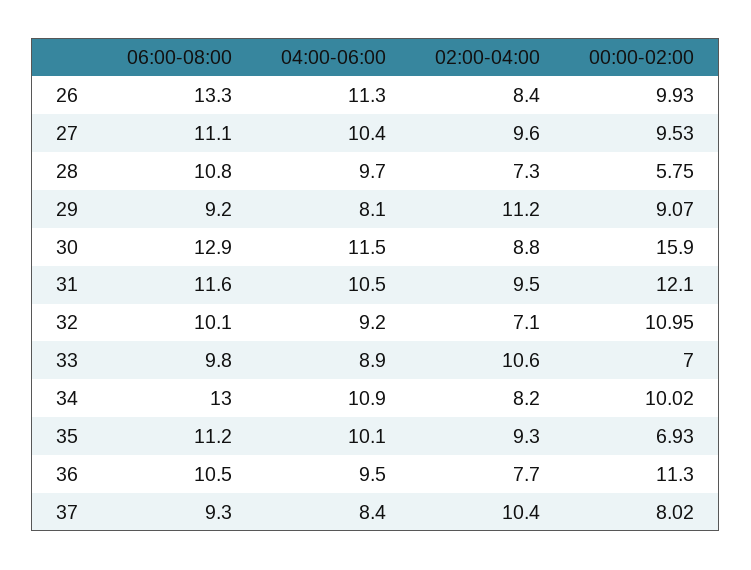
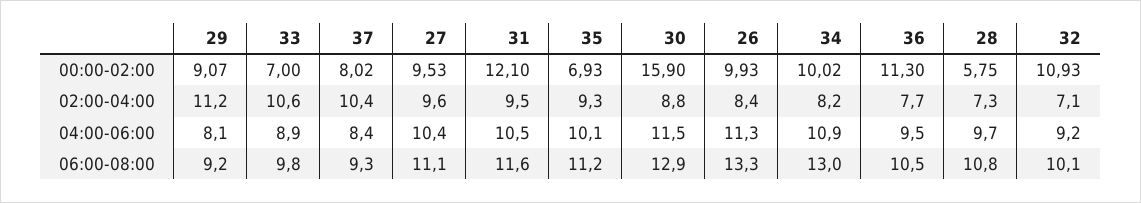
00:00-02:00, 32: 10.95 -> 10.93

